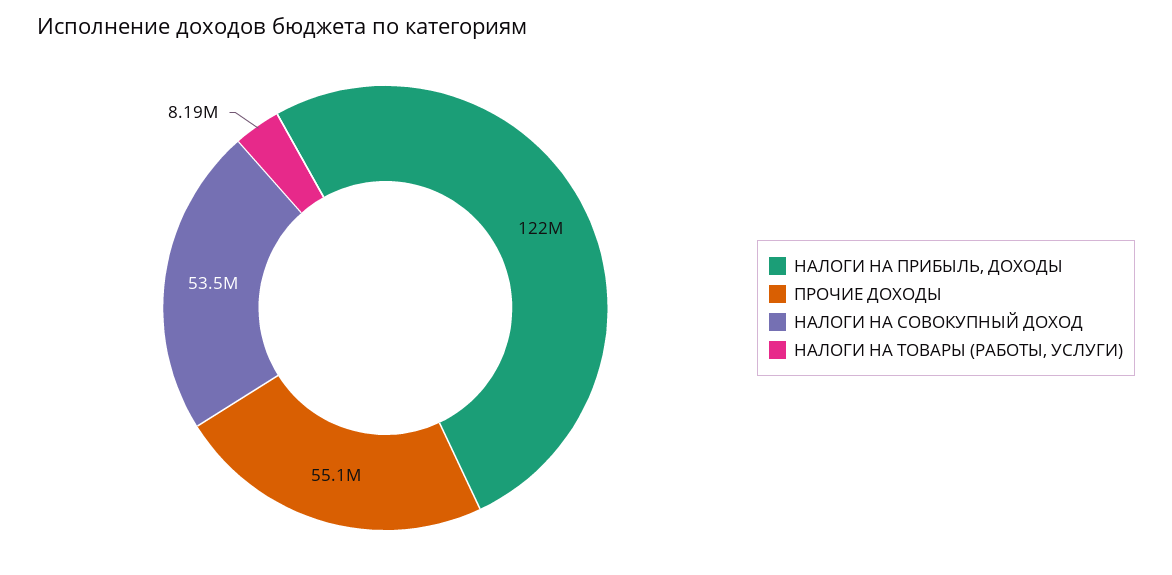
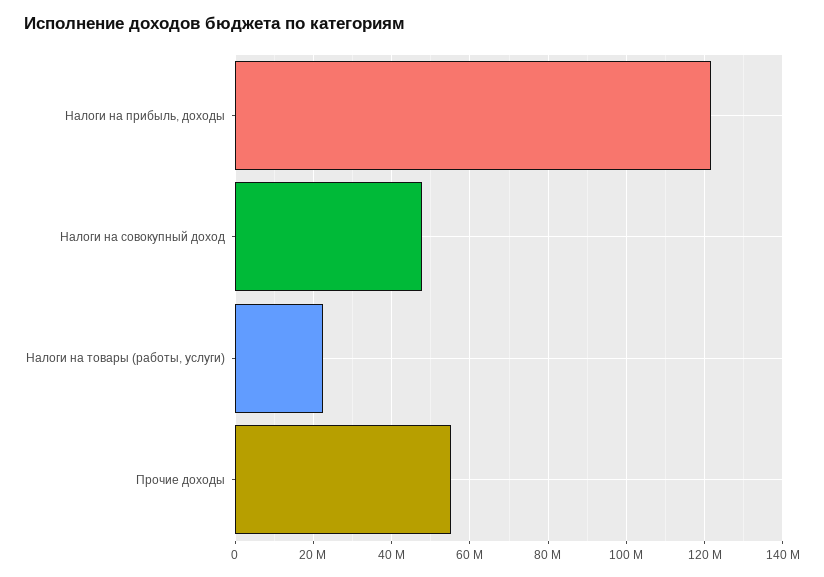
НАЛОГИ НА СОВОКУПНЫЙ ДОХОД: 53500000 -> 48000000
НАЛОГИ НА ТОВАРЫ (РАБОТЫ, УСЛУГИ): 8190000 -> 22000000

